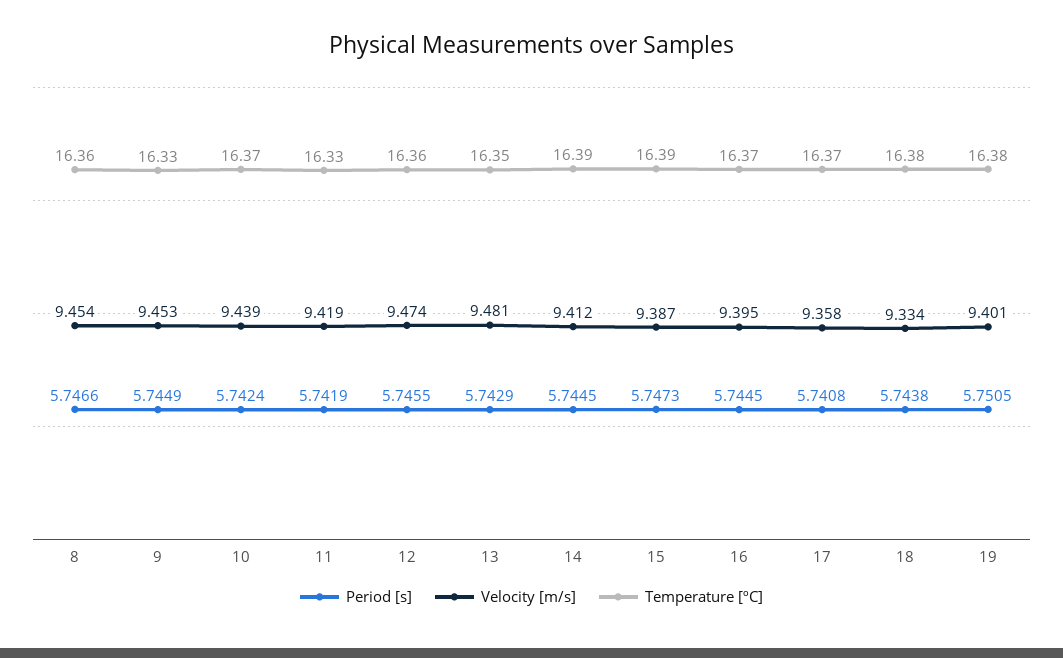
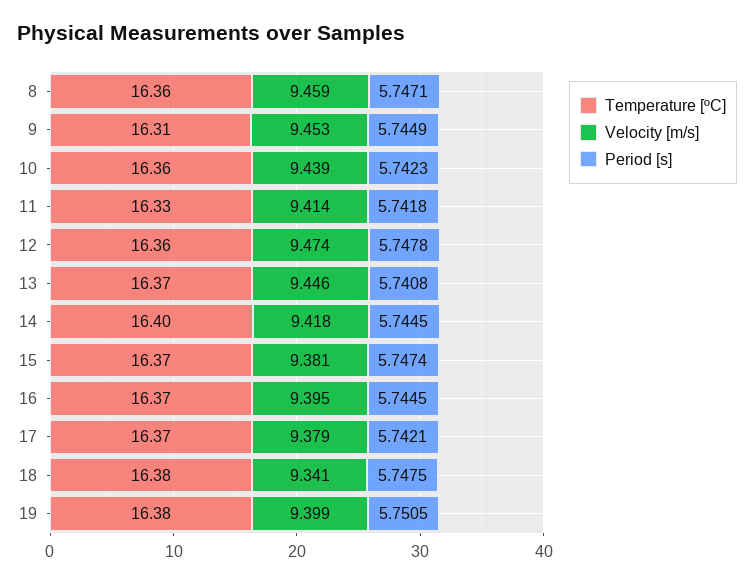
Period [s], 8: 5.7466 -> 5.7471
Velocity [m/s], 8: 9.454 -> 9.459
Temperature [ºC], 9: 16.33 -> 16.31
Period [s], 10: 5.7424 -> 5.7423
Temperature [ºC], 10: 16.37 -> 16.36
Period [s], 11: 5.7419 -> 5.7418
Velocity [m/s], 11: 9.419 -> 9.414
Period [s], 12: 5.7455 -> 5.7478
Period [s], 13: 5.7429 -> 5.7408
Velocity [m/s], 13: 9.481 -> 9.446
Temperature [ºC], 13: 16.35 -> 16.37
Velocity [m/s], 14: 9.412 -> 9.418
Temperature [ºC], 14: 16.39 -> 16.4
Period [s], 15: 5.7473 -> 5.7474
Velocity [m/s], 15: 9.387 -> 9.381
Temperature [ºC], 15: 16.39 -> 16.37
Period [s], 17: 5.7408 -> 5.7421
Velocity [m/s], 17: 9.358 -> 9.379
Period [s], 18: 5.7438 -> 5.7475
Velocity [m/s], 18: 9.334 -> 9.341
Velocity [m/s], 19: 9.401 -> 9.399

